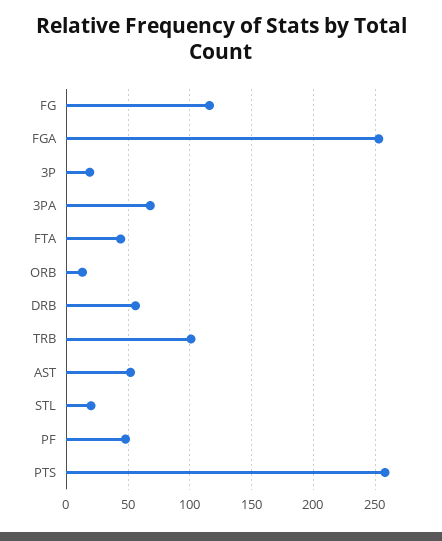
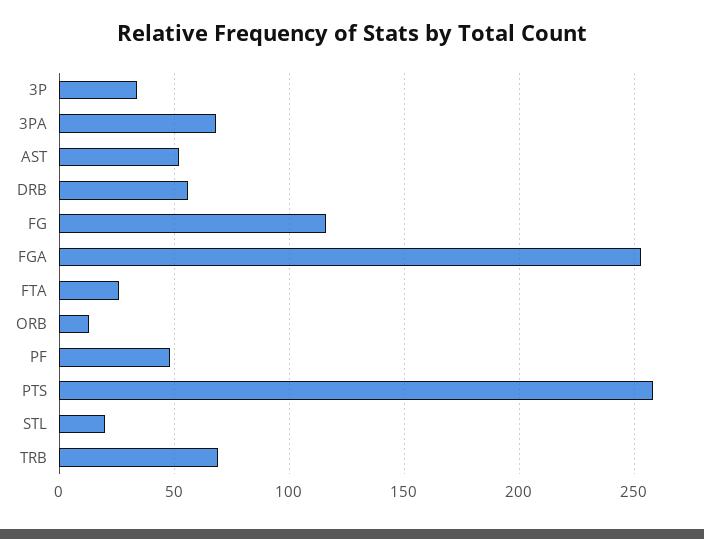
3P: 20 -> 35
FTA: 45 -> 25
TRB: 100 -> 70

